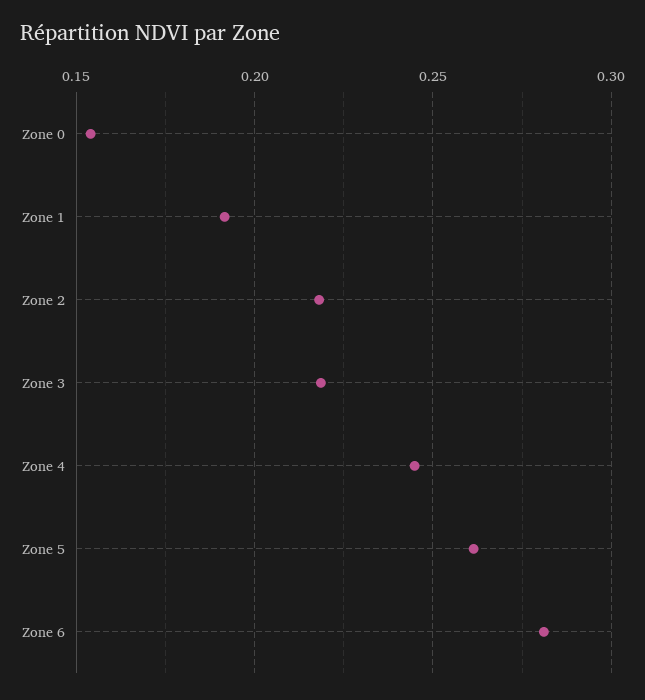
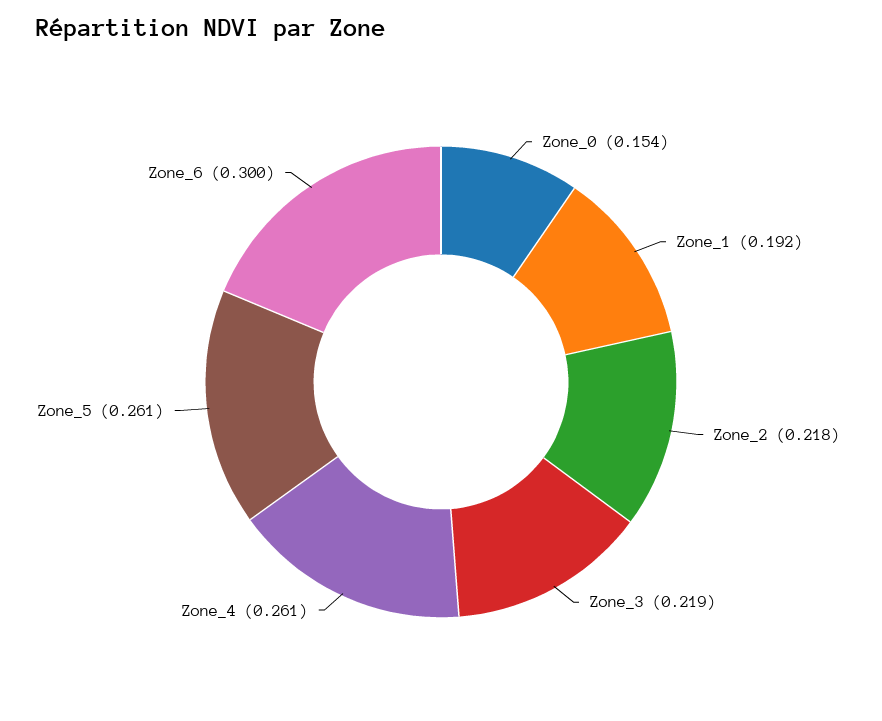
Zone 4: 0.245 -> 0.261
Zone 6: 0.28 -> 0.3

